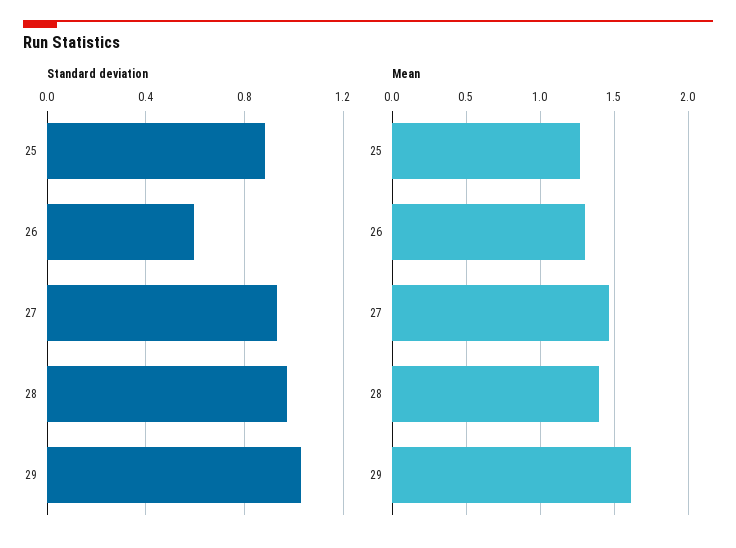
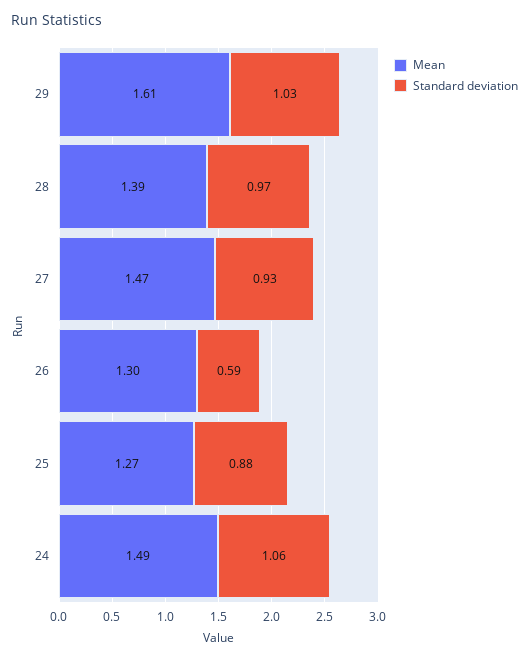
Mean, 24: none -> 1.49
Standard deviation, 24: none -> 1.06

